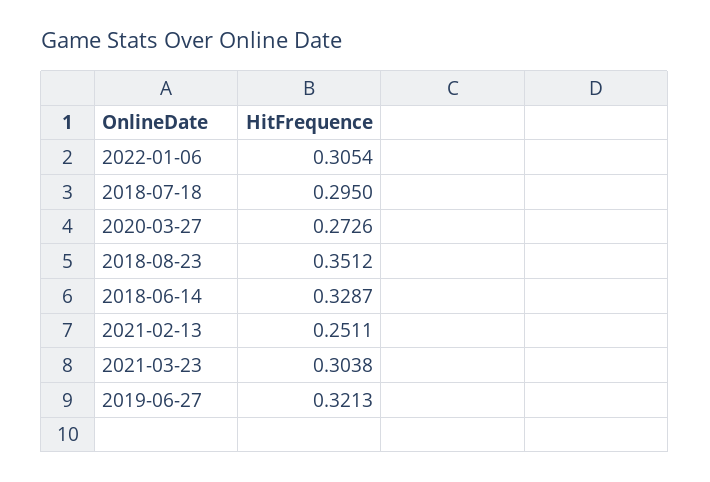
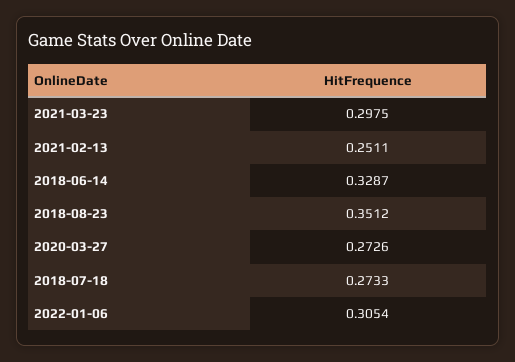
2018-07-18: 0.295 -> 0.2733
2021-03-23: 0.3038 -> 0.2975
2019-06-27: 0.3213 -> none

